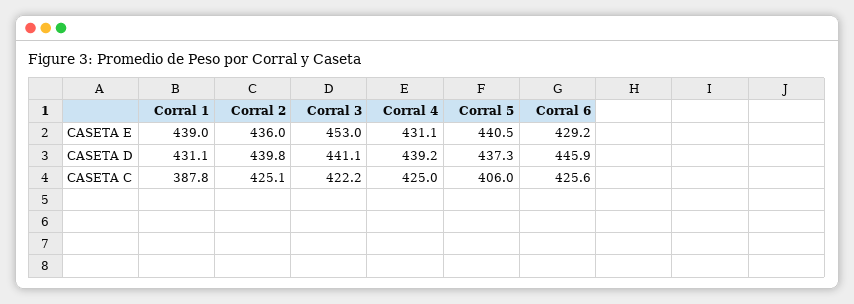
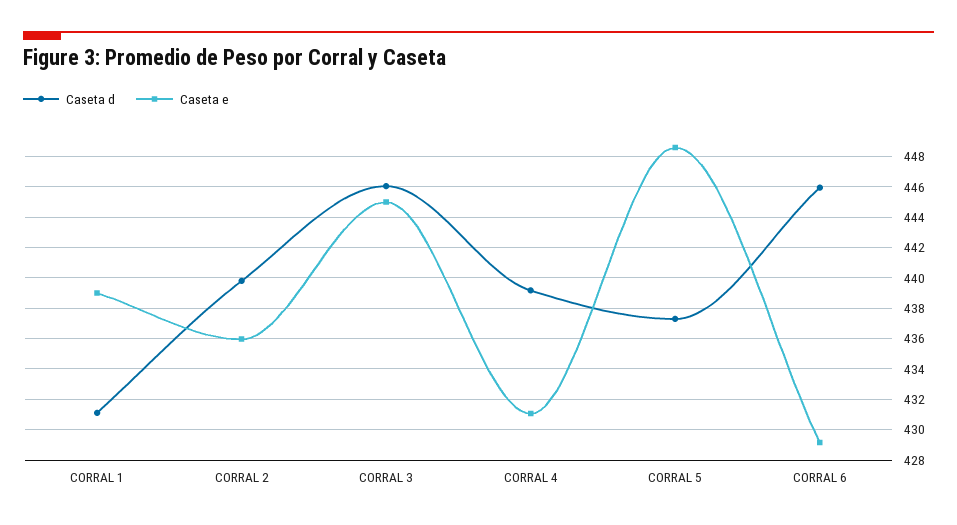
CASETA E, Corral 3: 453 -> 445
CASETA E, Corral 5: 440.5 -> 448.5
CASETA D, Corral 3: 441.1 -> 446
CASETA C, Corral 1: 387.8 -> none
CASETA C, Corral 2: 425.1 -> none
CASETA C, Corral 3: 422.2 -> none
CASETA C, Corral 4: 425 -> none
CASETA C, Corral 5: 406 -> none
CASETA C, Corral 6: 425.6 -> none

